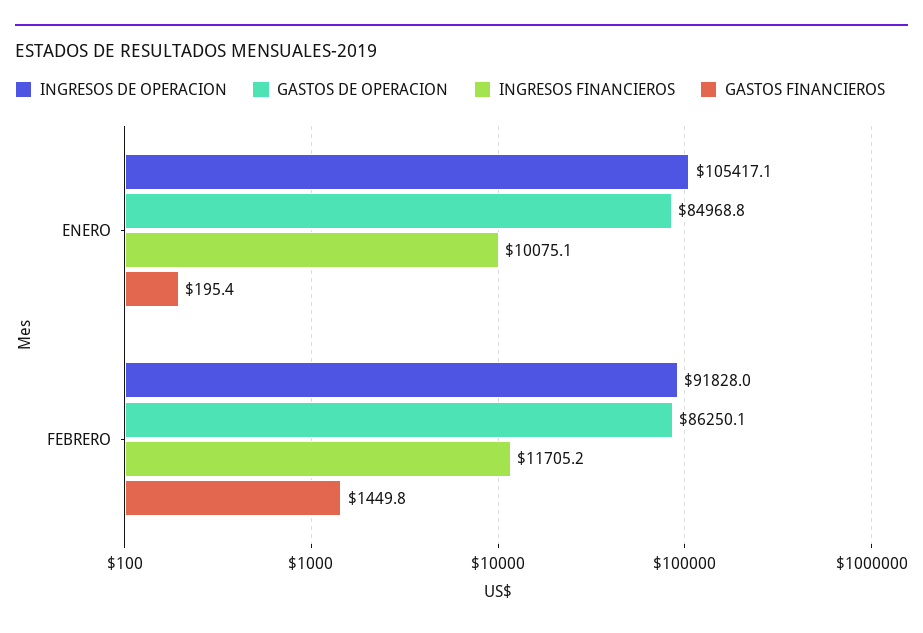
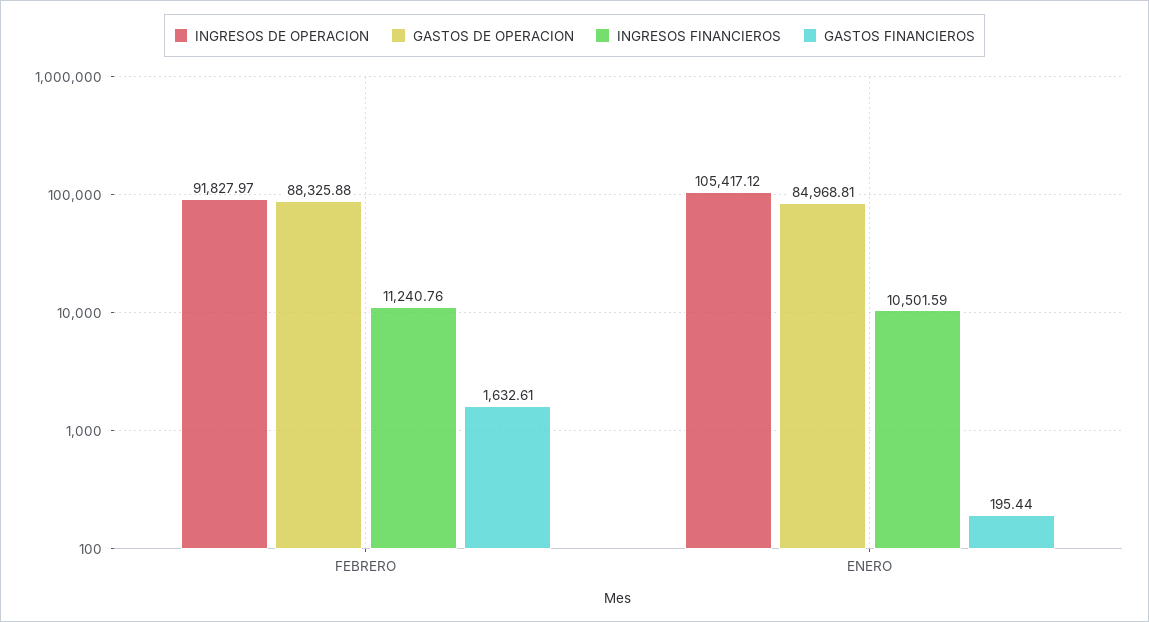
INGRESOS FINANCIEROS, ENERO: 10075.1 -> 10501.59
GASTOS DE OPERACION, FEBRERO: 86250.1 -> 88325.88
INGRESOS FINANCIEROS, FEBRERO: 11705.2 -> 11240.76
GASTOS FINANCIEROS, FEBRERO: 1449.8 -> 1632.61

